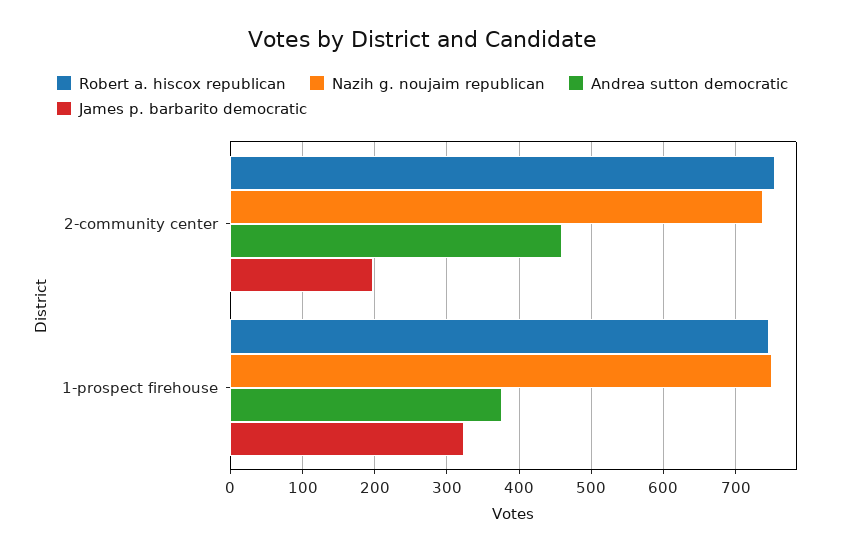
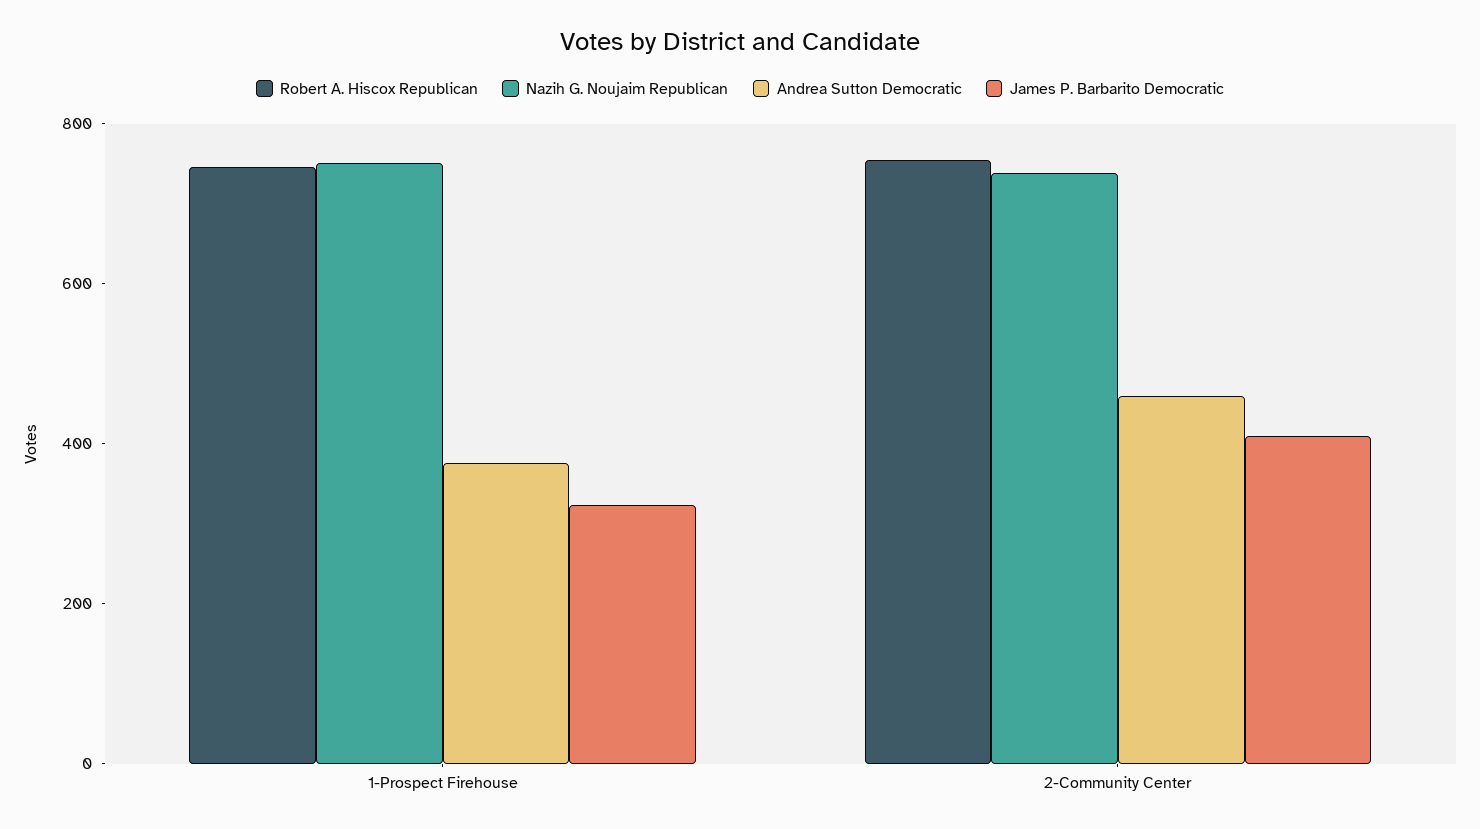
James p. barbarito democratic, 2-community center: 200 -> 400

